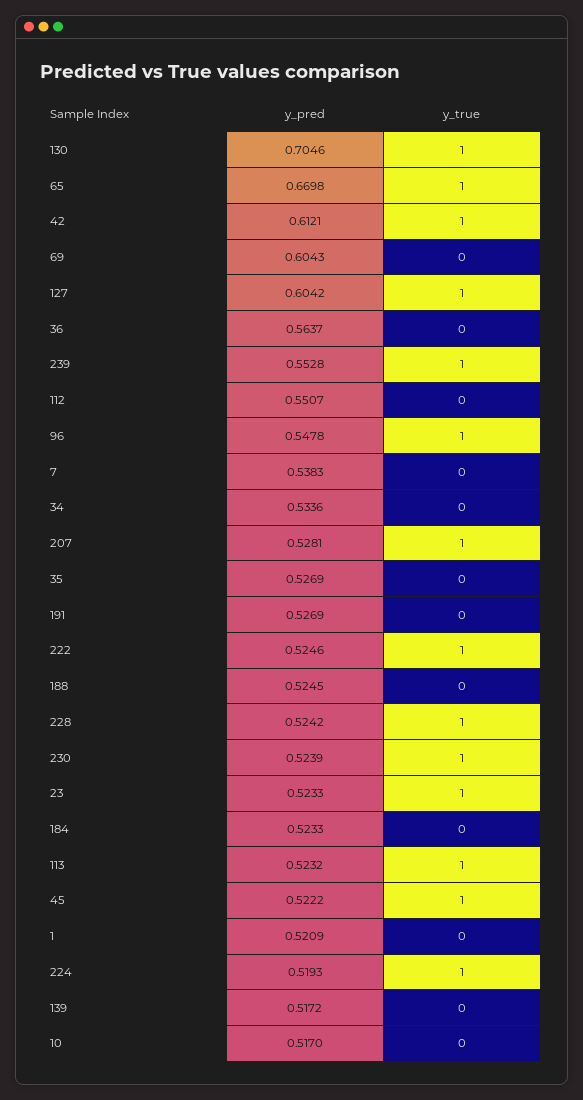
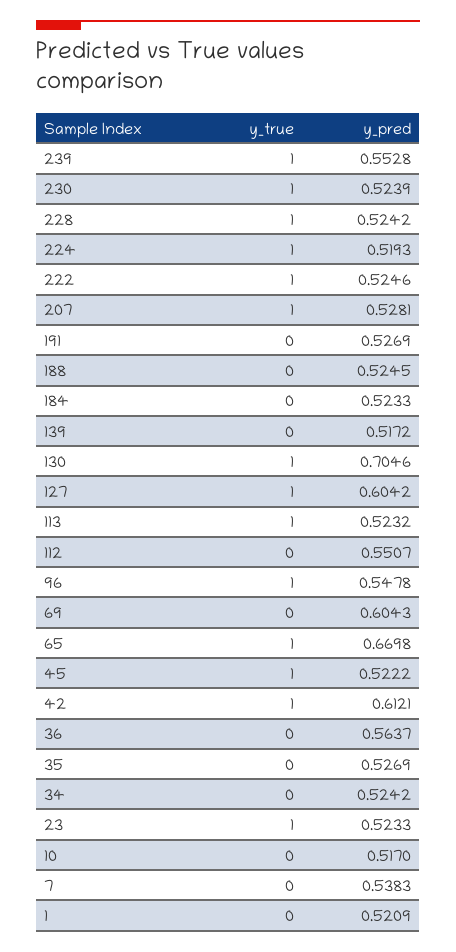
y_pred, 34: 0.5336 -> 0.5242

